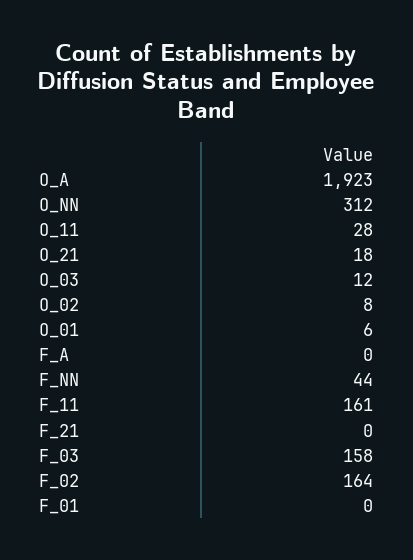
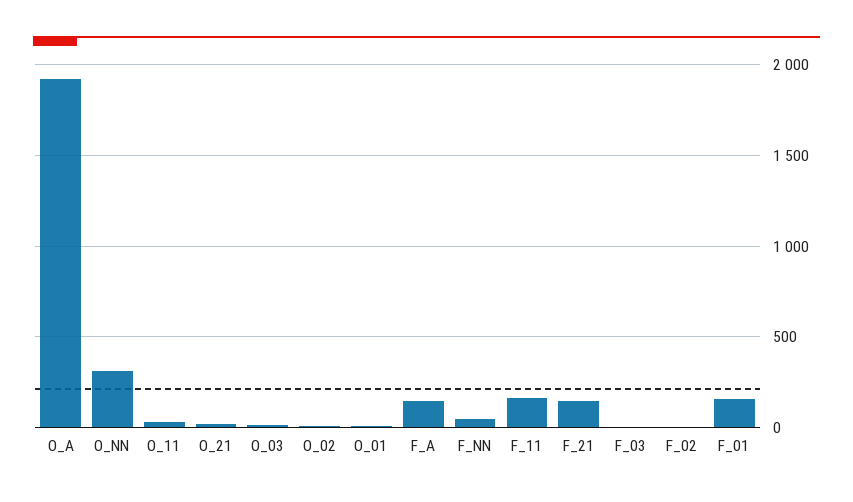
F_A: 0 -> 150
F_21: 0 -> 150
F_03: 158 -> 0
F_02: 164 -> 0
F_01: 0 -> 150

